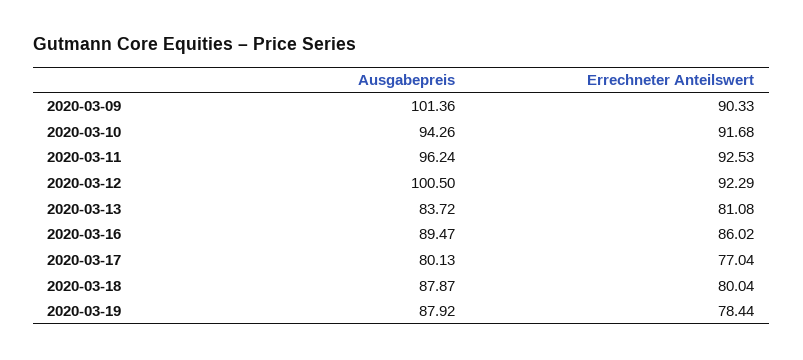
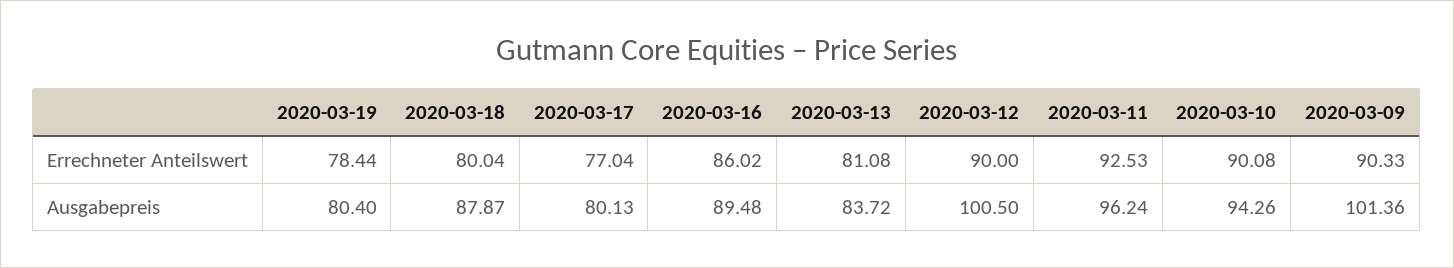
Errechneter Anteilswert, 2020-03-10: 91.68 -> 90.08
Errechneter Anteilswert, 2020-03-12: 92.29 -> 90
Ausgabepreis, 2020-03-16: 89.47 -> 89.48
Ausgabepreis, 2020-03-19: 87.92 -> 80.4

